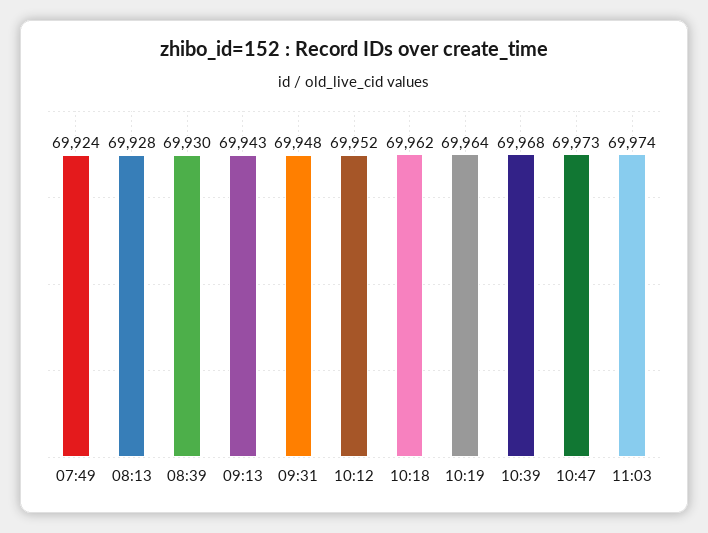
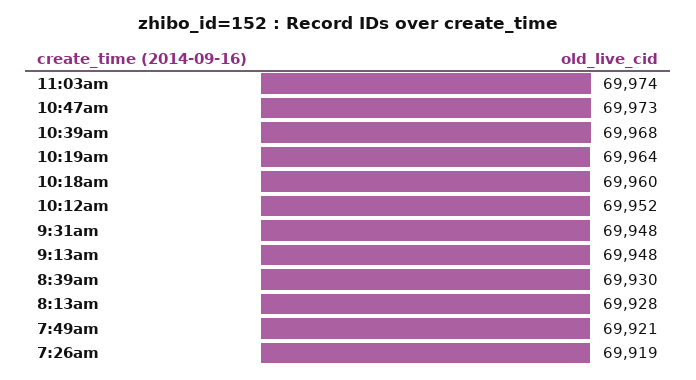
07:49: 69924 -> 69921
09:13: 69943 -> 69948
10:18: 69962 -> 69960
7:26am: none -> 69919

